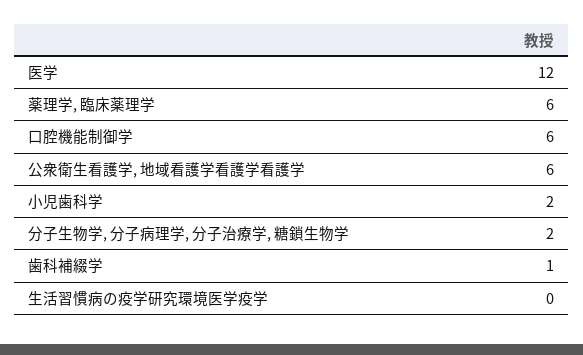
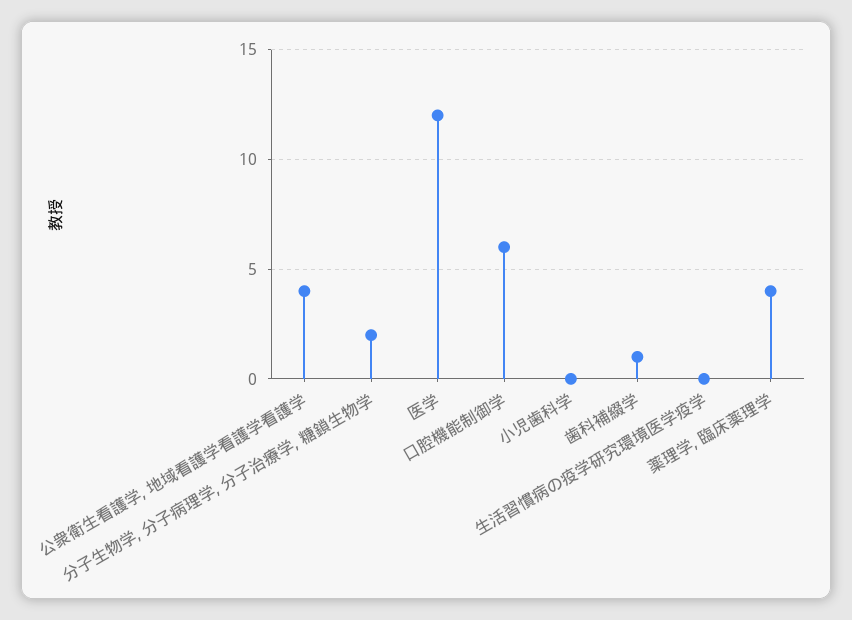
薬理学, 臨床薬理学: 6 -> 4
公衆衛生看護学, 地域看護学看護学看護学: 6 -> 4
小児歯科学: 2 -> 0

